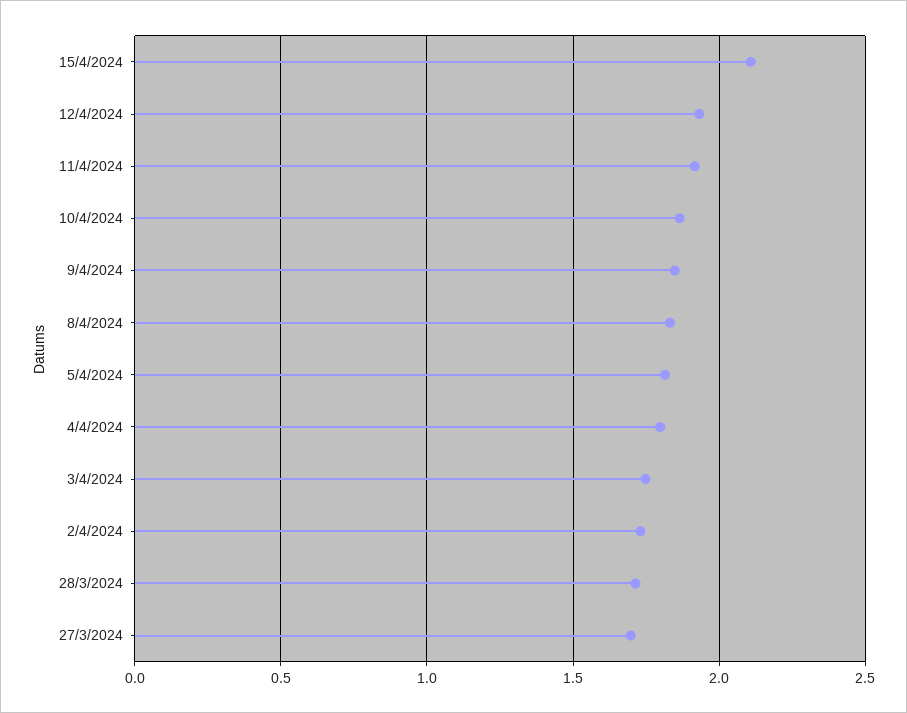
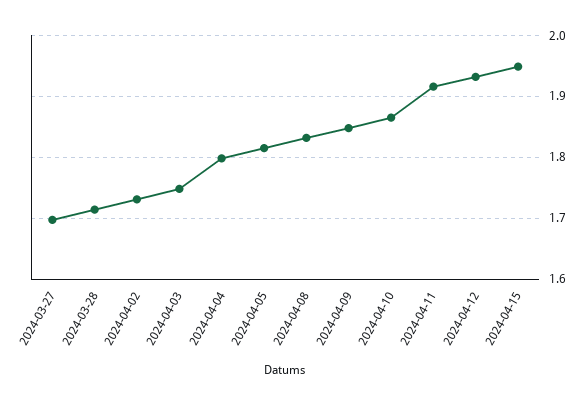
15/4/2024: 2.1 -> 1.95

